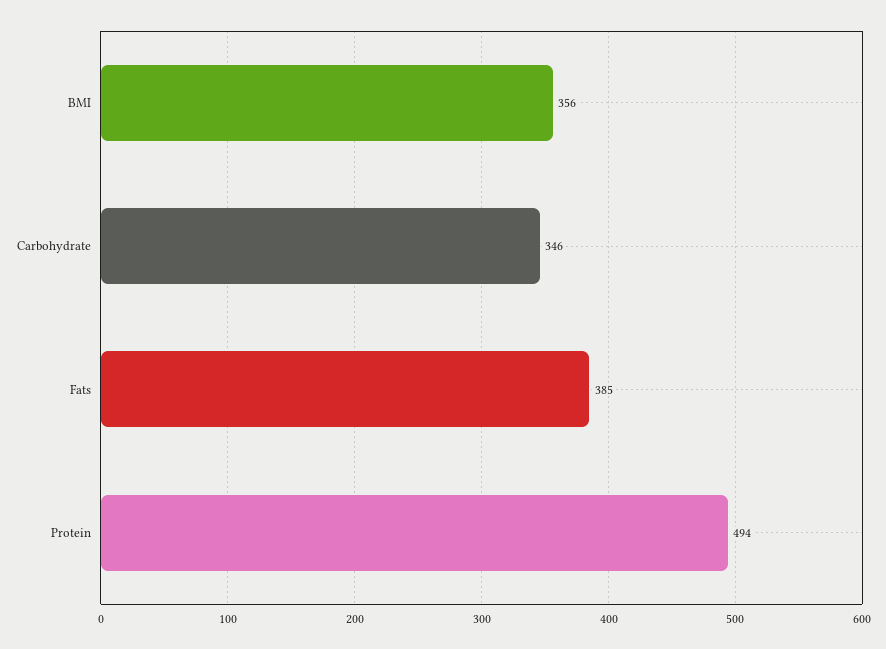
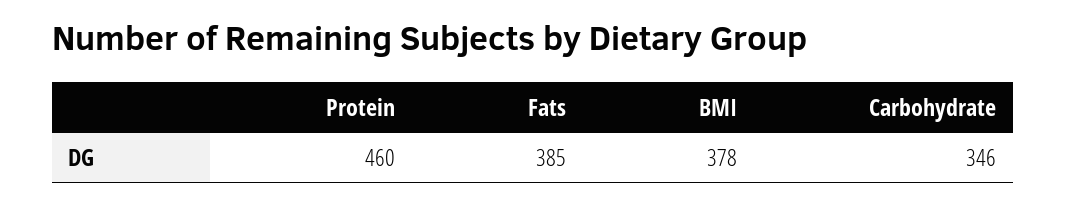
BMI: 356 -> 378
Protein: 494 -> 460

